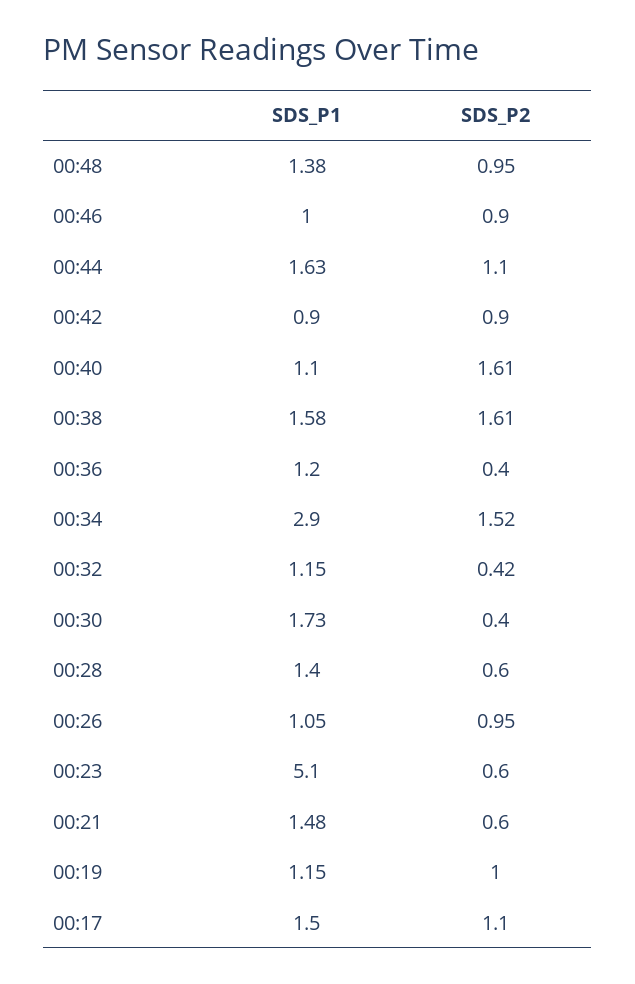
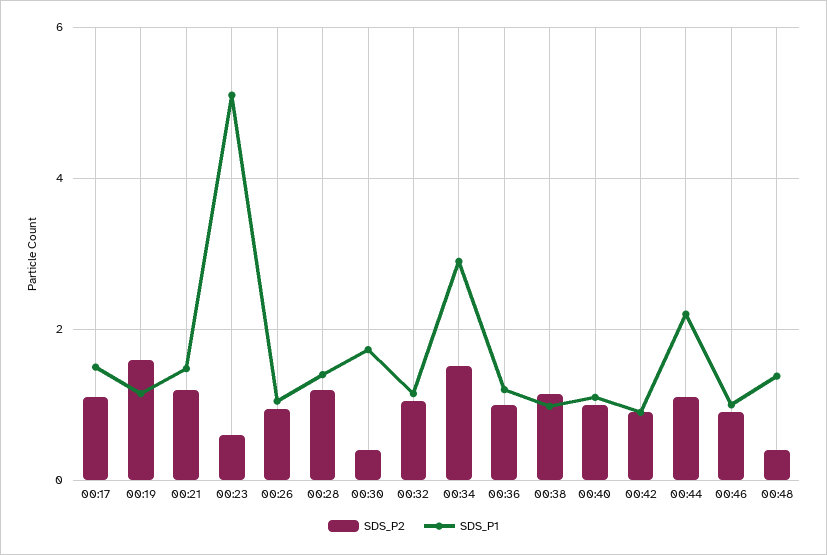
SDS_P2, 00:48: 0.95 -> 0.4
SDS_P1, 00:44: 1.63 -> 2.2
SDS_P2, 00:40: 1.61 -> 1
SDS_P1, 00:38: 1.58 -> 1
SDS_P2, 00:38: 1.61 -> 1.2
SDS_P2, 00:36: 0.4 -> 1
SDS_P2, 00:32: 0.42 -> 1
SDS_P2, 00:28: 0.6 -> 1.2
SDS_P2, 00:21: 0.6 -> 1.2
SDS_P2, 00:19: 1 -> 1.6

